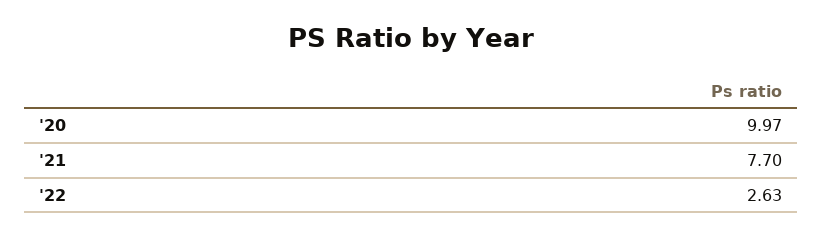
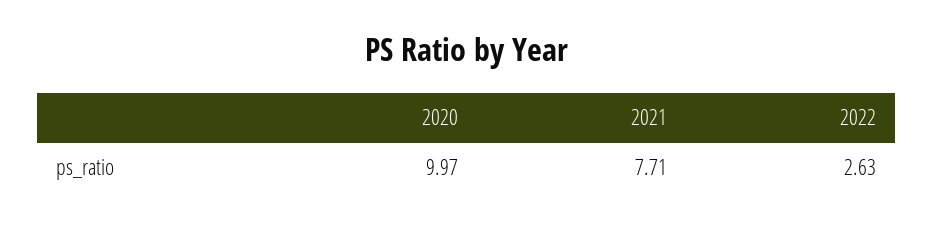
'21: 7.7 -> 7.71

